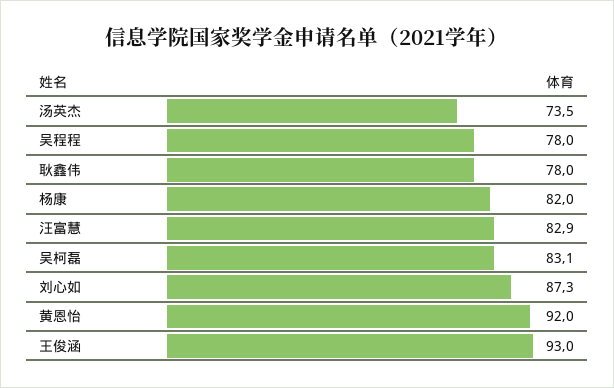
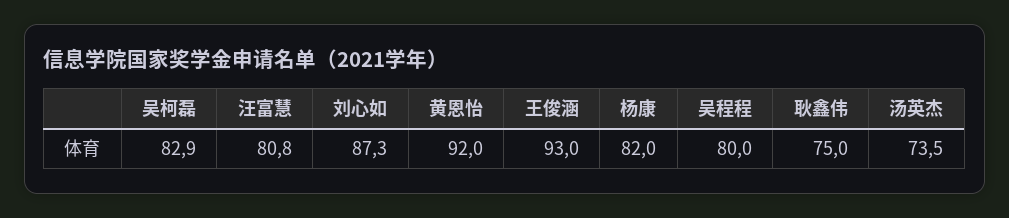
吴程程: 78 -> 80
耿鑫伟: 78 -> 75
汪富慧: 82.9 -> 80.8
吴柯磊: 83.1 -> 82.9

